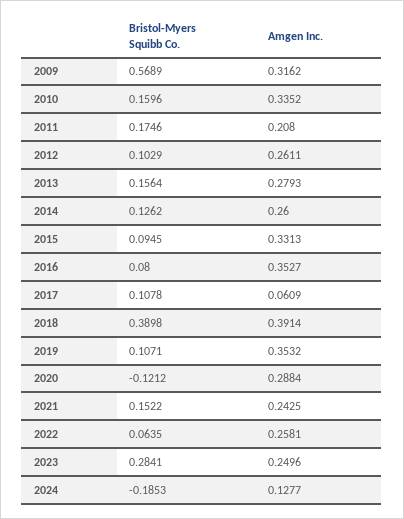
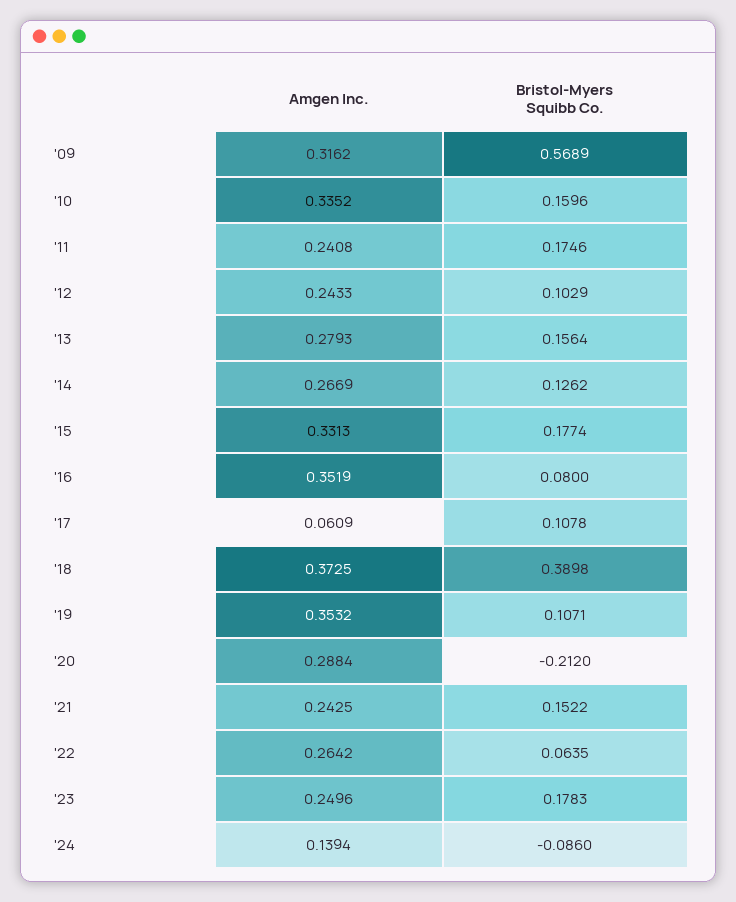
Amgen Inc., 2011: 0.208 -> 0.2408
Amgen Inc., 2012: 0.2611 -> 0.2433
Amgen Inc., 2014: 0.26 -> 0.2669
Bristol-Myers Squibb Co., 2015: 0.0945 -> 0.1774
Amgen Inc., 2016: 0.3527 -> 0.3519
Amgen Inc., 2018: 0.3914 -> 0.3725
Bristol-Myers Squibb Co., 2020: -0.1212 -> -0.212
Amgen Inc., 2022: 0.2581 -> 0.2642
Bristol-Myers Squibb Co., 2023: 0.2841 -> 0.1783
Bristol-Myers Squibb Co., 2024: -0.1853 -> -0.086
Amgen Inc., 2024: 0.1277 -> 0.1394

